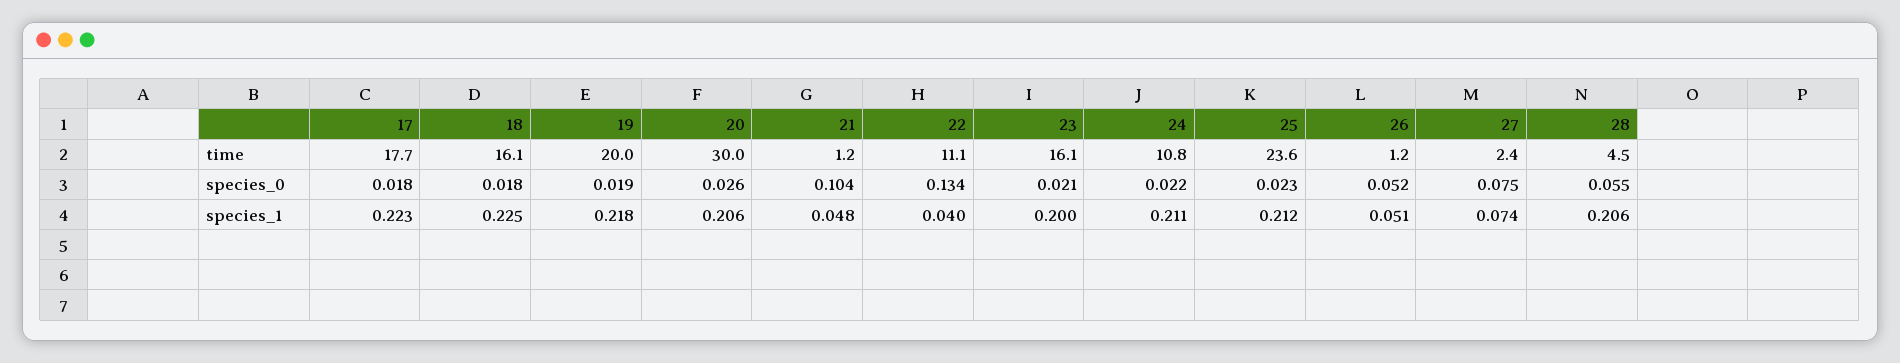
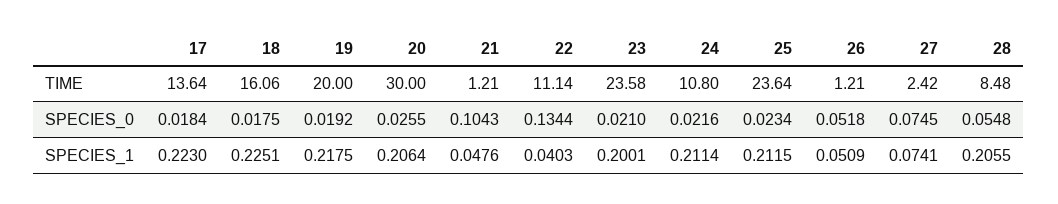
17, time: 17.7 -> 13.64
23, time: 16.1 -> 23.58
28, time: 4.5 -> 8.48

